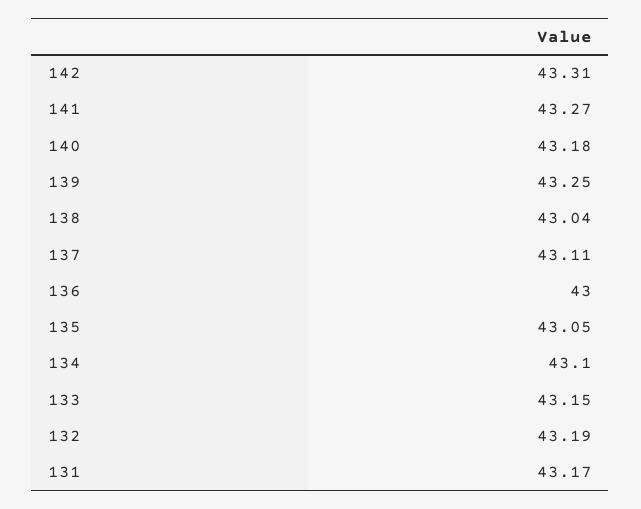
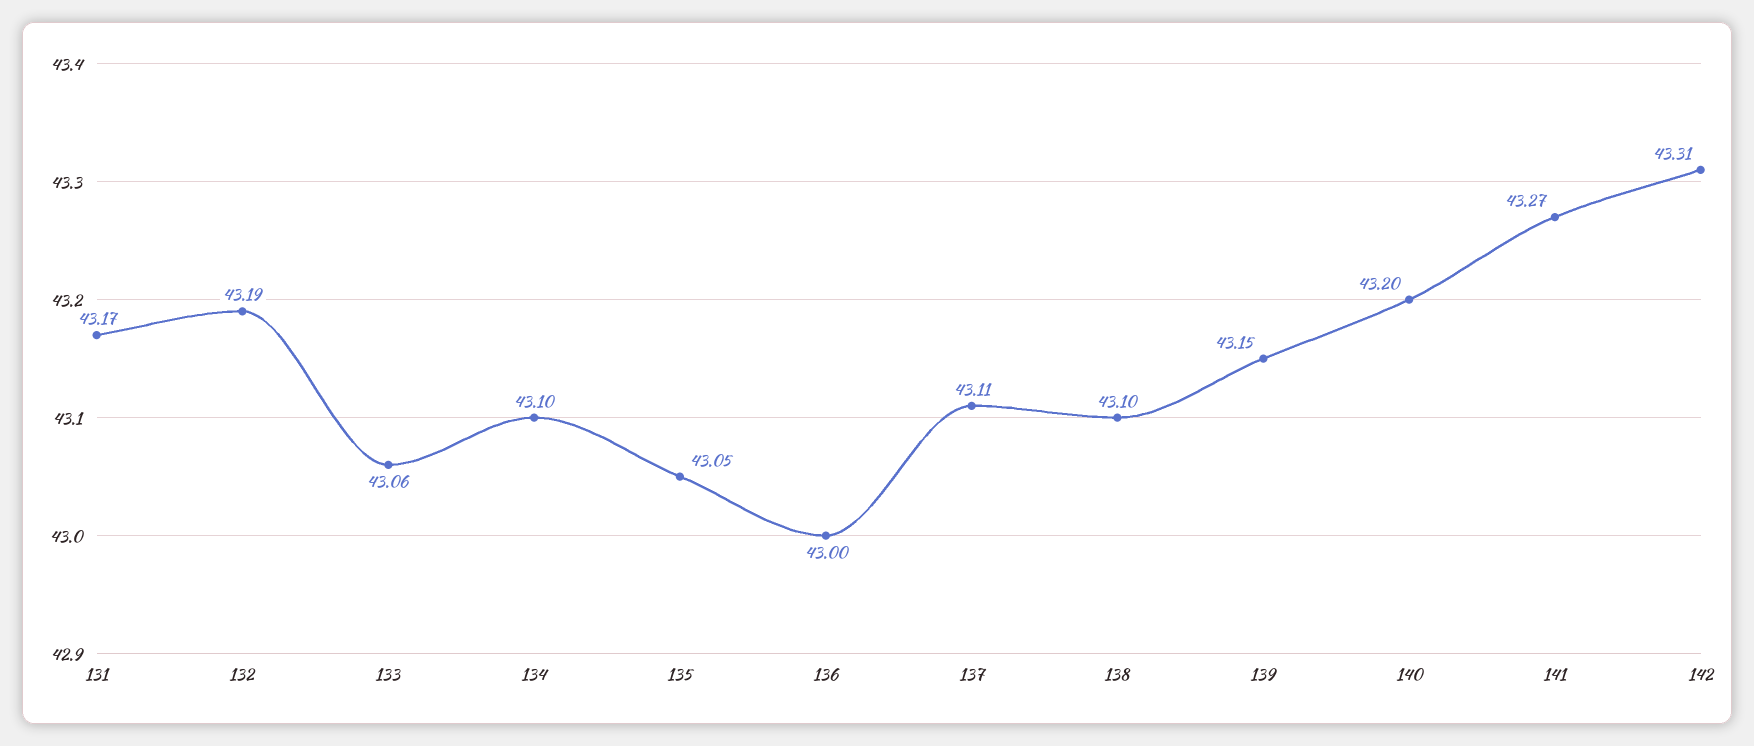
140: 43.18 -> 43.2
139: 43.25 -> 43.15
138: 43.04 -> 43.1
133: 43.15 -> 43.06

